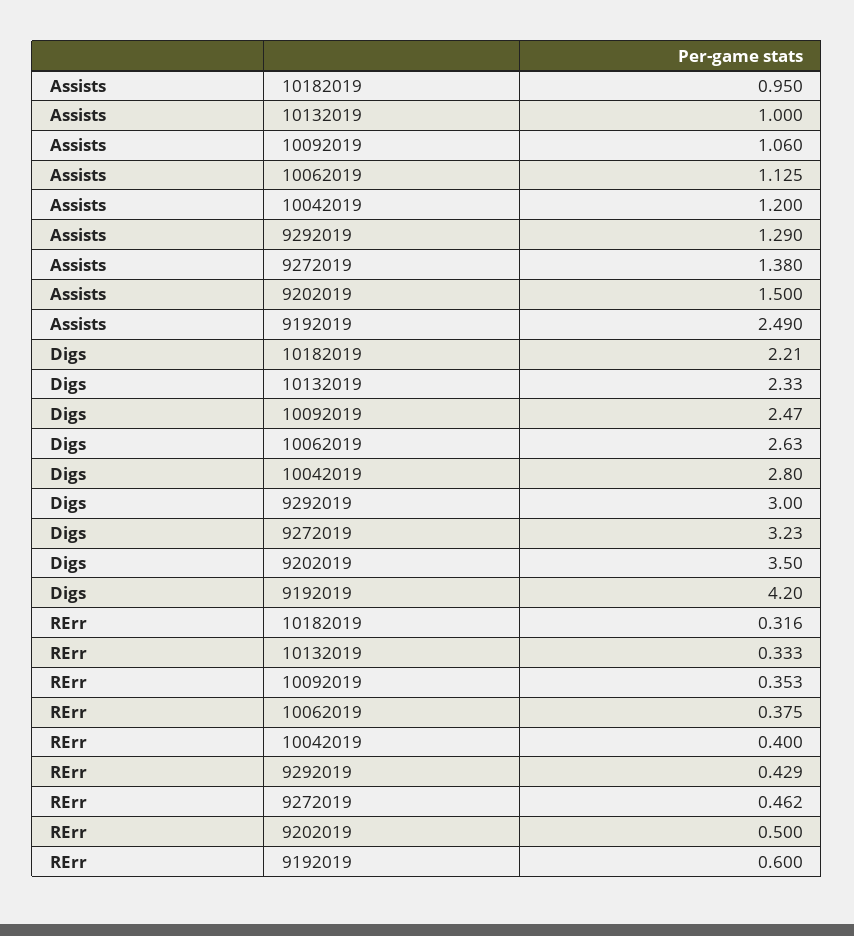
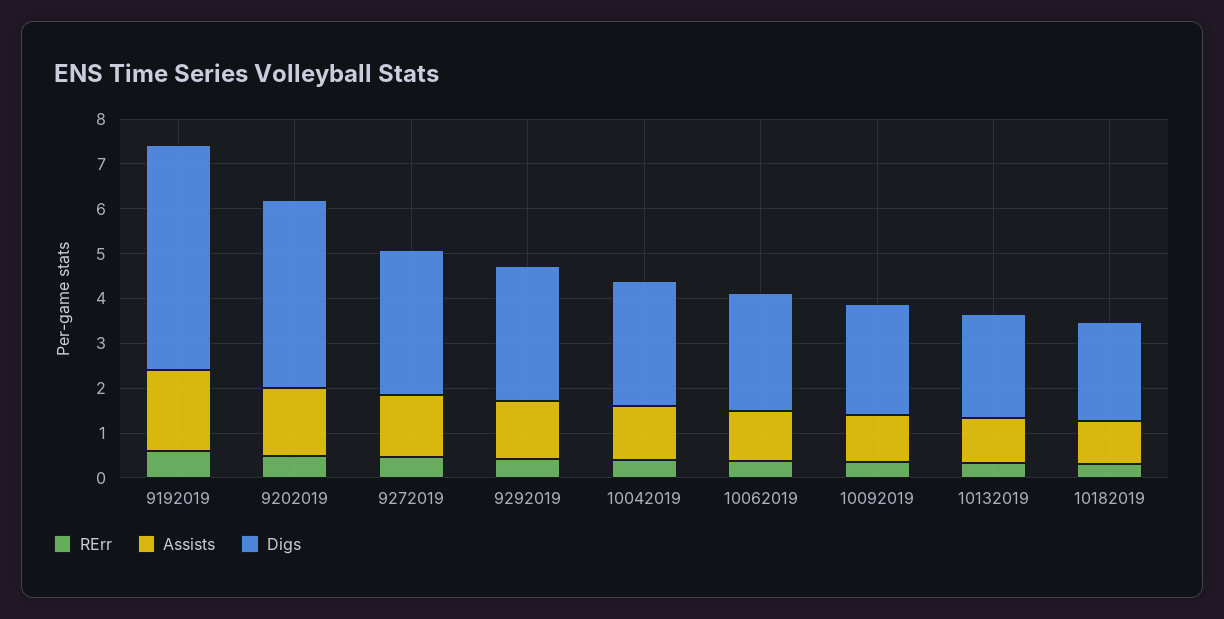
Assists, 9192019: 2.49 -> 1.8
Digs, 9202019: 3.5 -> 4.2
Digs, 9192019: 4.2 -> 5

